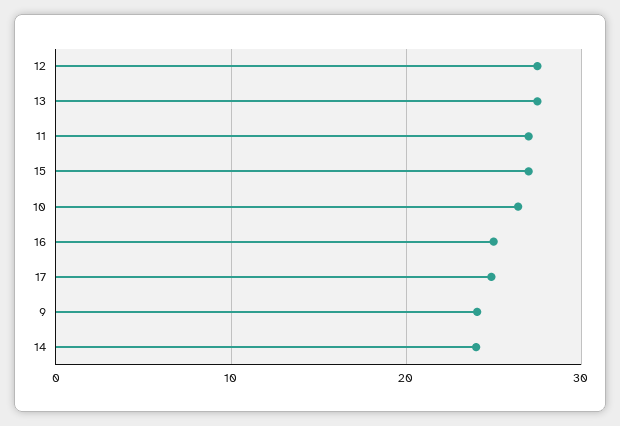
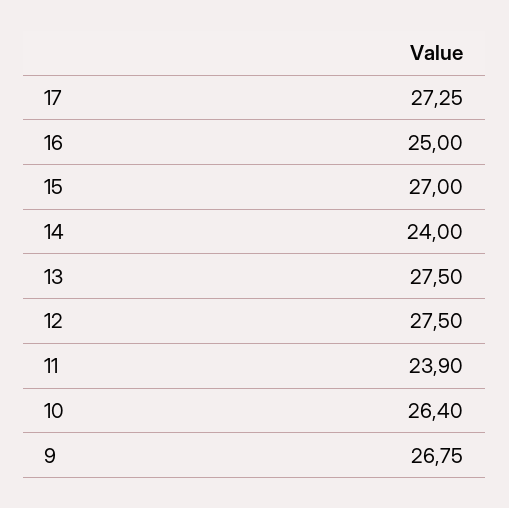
11: 27 -> 23.9
17: 25 -> 27.25
9: 24 -> 26.75

